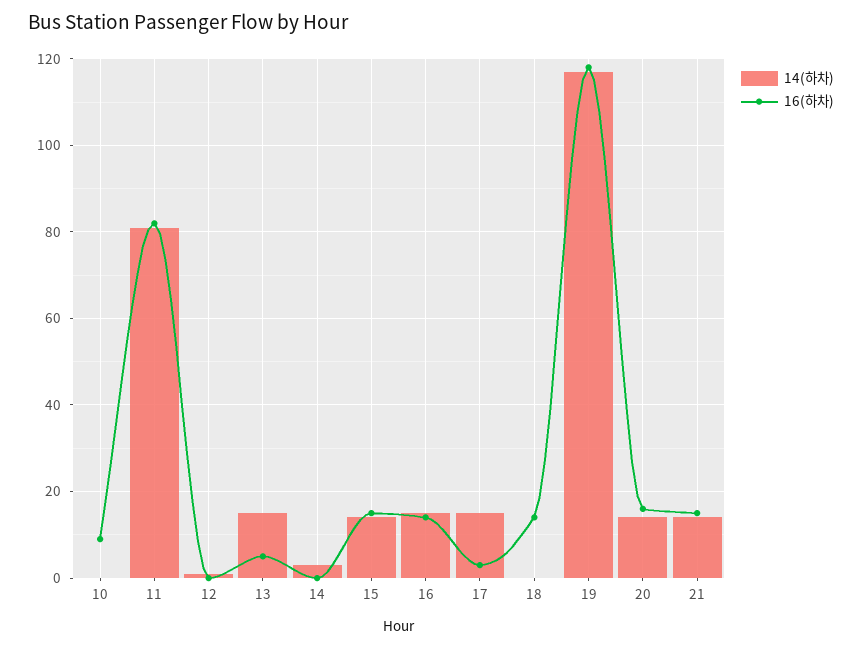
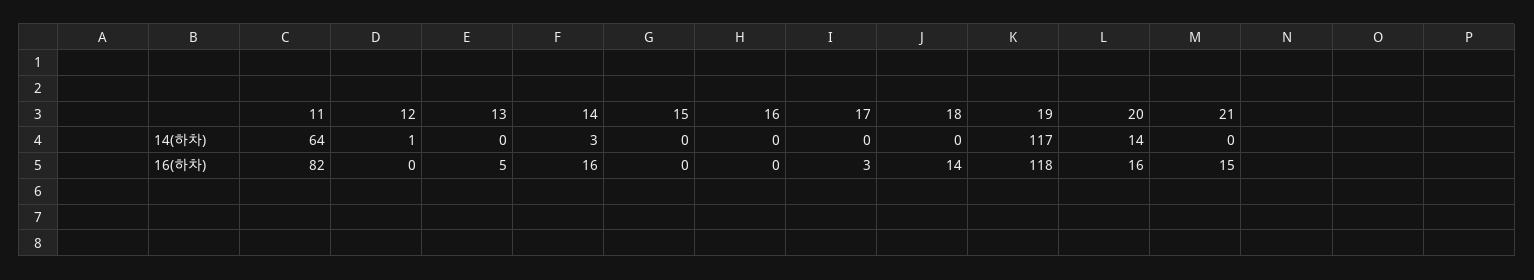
14(하차), 10: 0 -> none
16(하차), 10: 10 -> none
14(하차), 11: 80 -> 64
14(하차), 13: 15 -> 0
16(하차), 14: 0 -> 16
14(하차), 15: 15 -> 0
16(하차), 15: 15 -> 0
14(하차), 16: 15 -> 0
16(하차), 16: 15 -> 0
14(하차), 17: 15 -> 0
14(하차), 21: 15 -> 0

